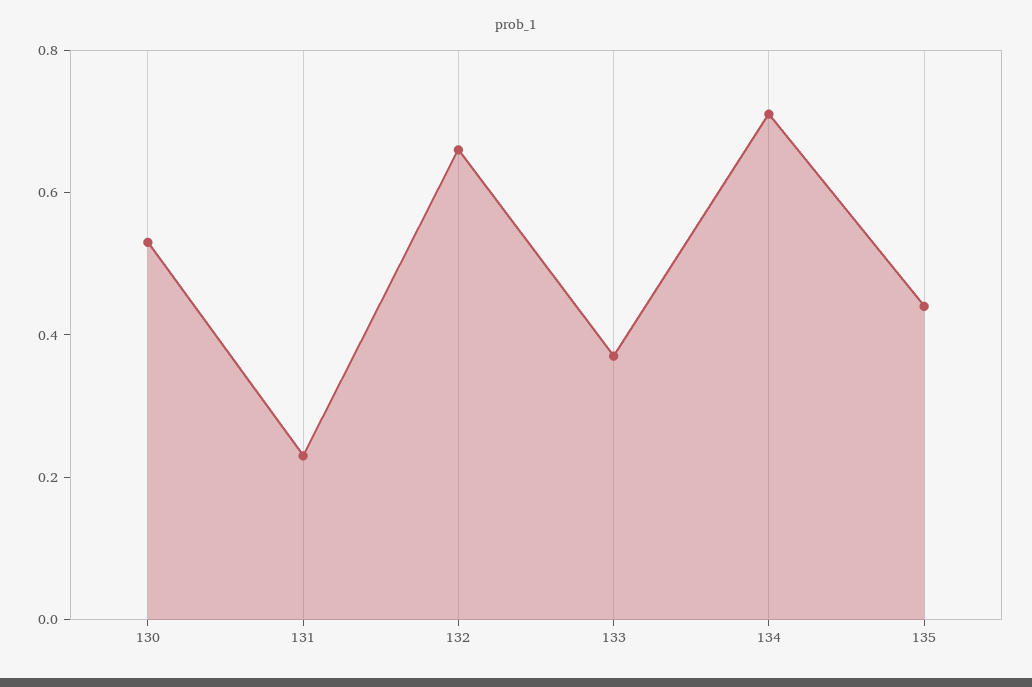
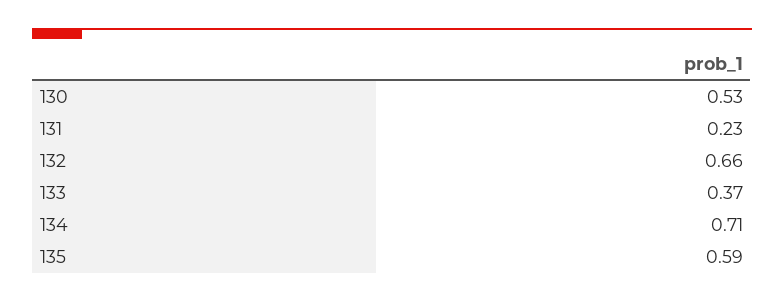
135: 0.45 -> 0.59

